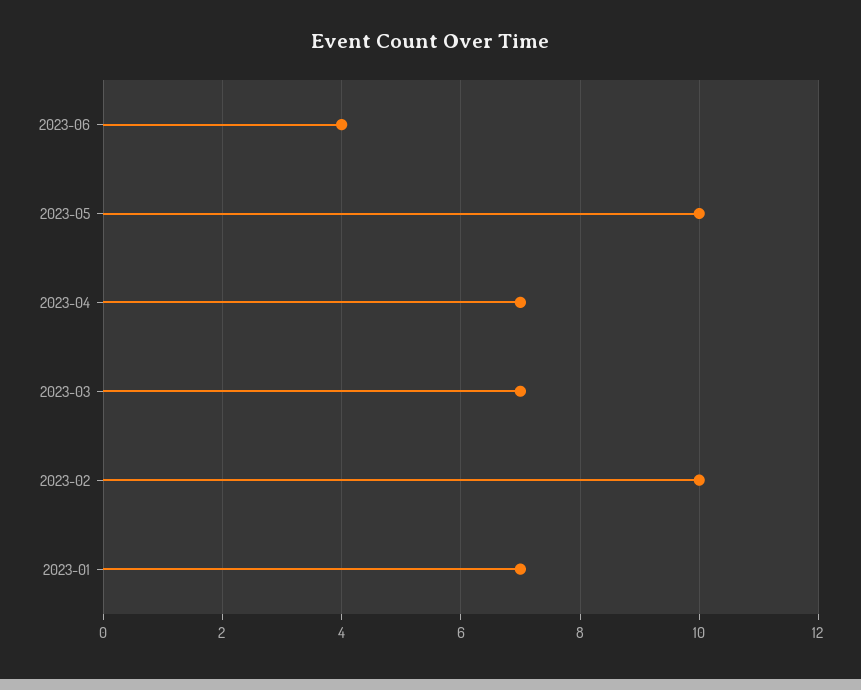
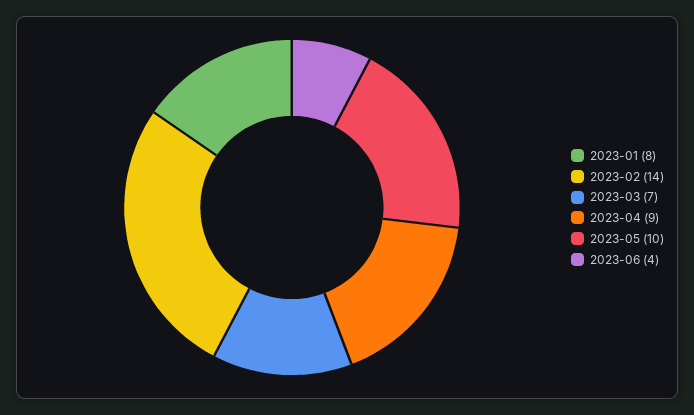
2023-04: 7 -> 9
2023-02: 10 -> 14
2023-01: 7 -> 8

